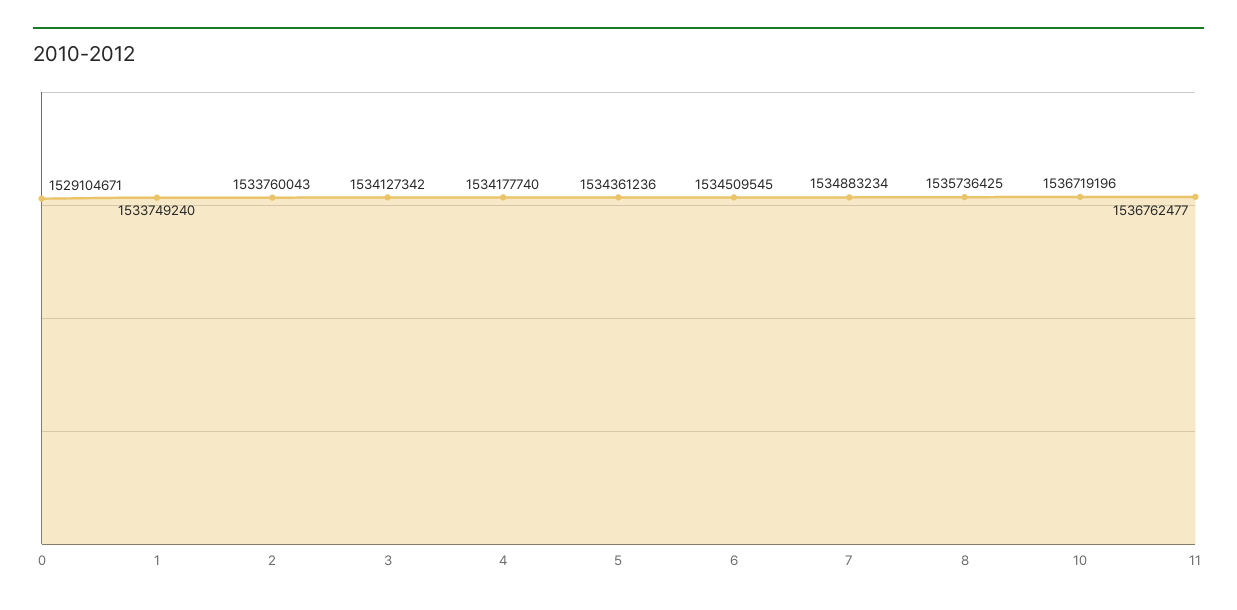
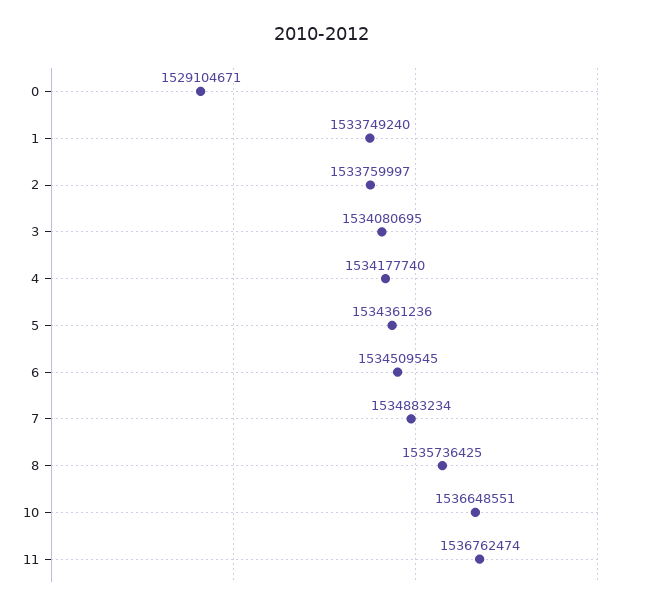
2: 1533760043 -> 1533759997
3: 1534127342 -> 1534080695
10: 1536719196 -> 1536648551
11: 1536762477 -> 1536762474

